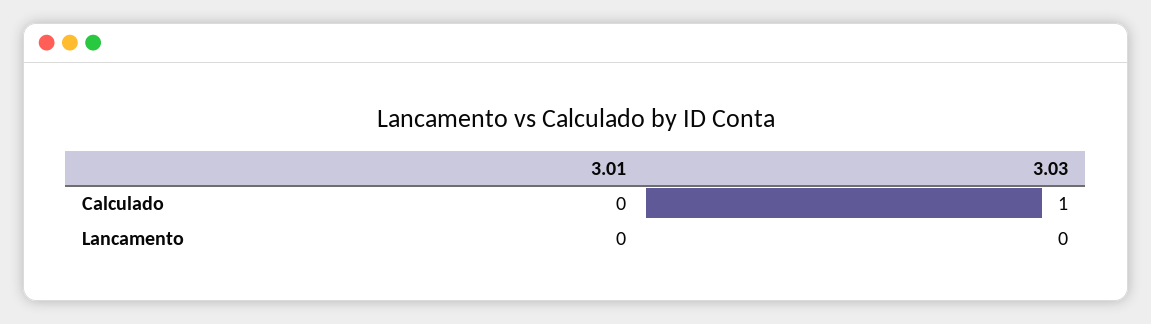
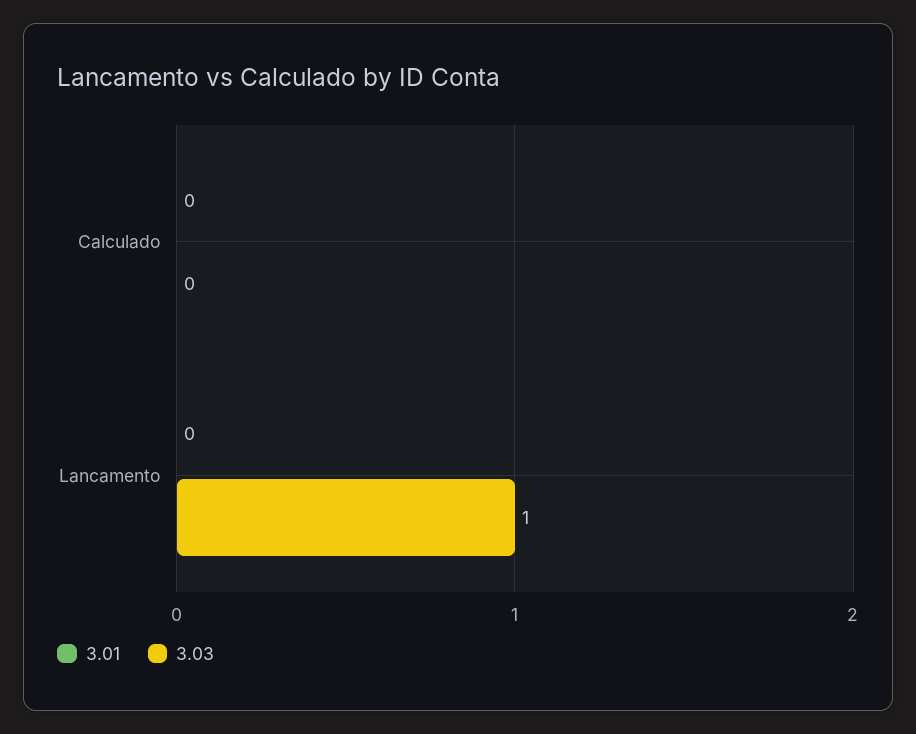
3.03, Calculado: 1 -> 0
3.03, Lancamento: 0 -> 1

